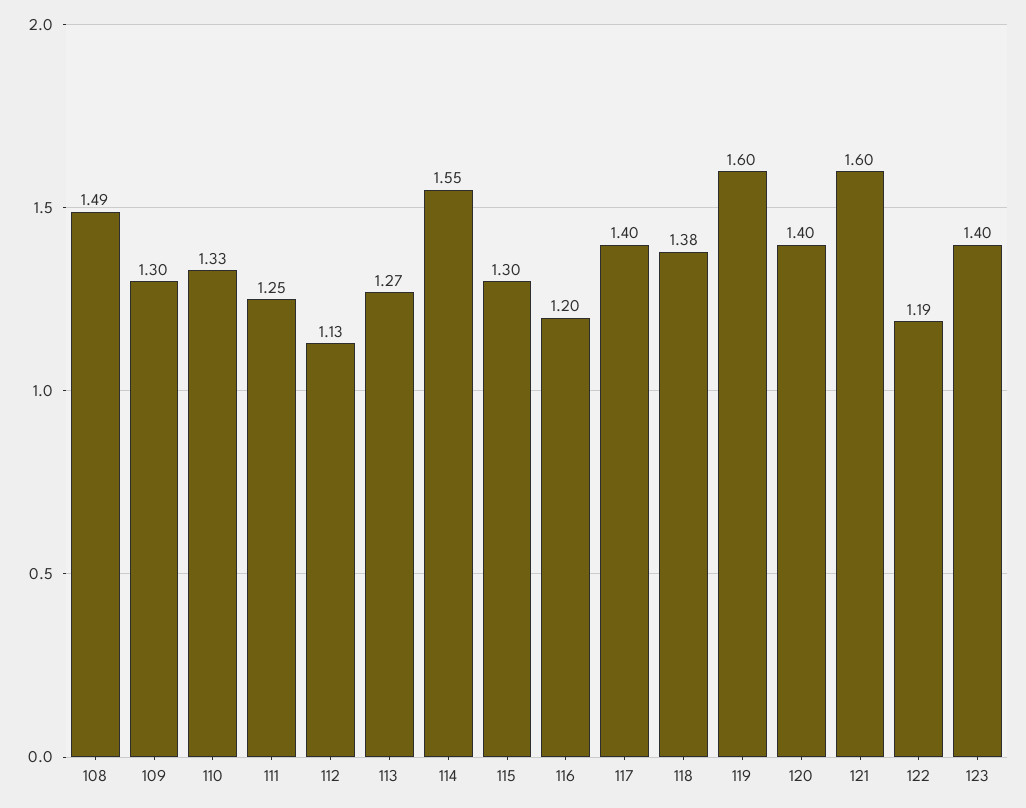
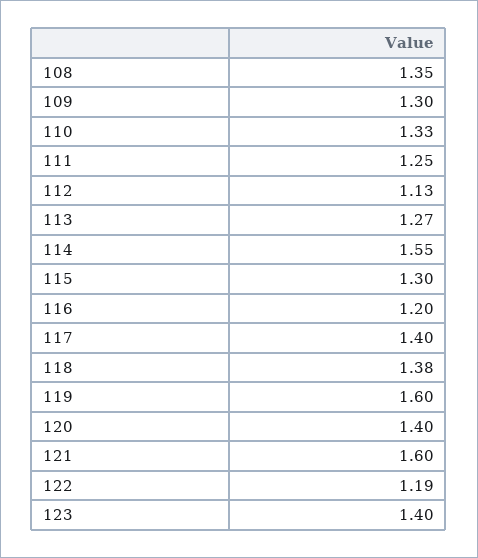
108: 1.49 -> 1.35

